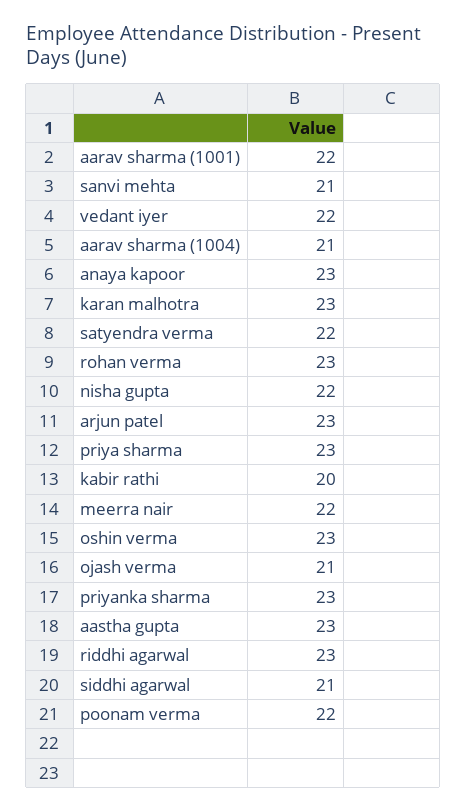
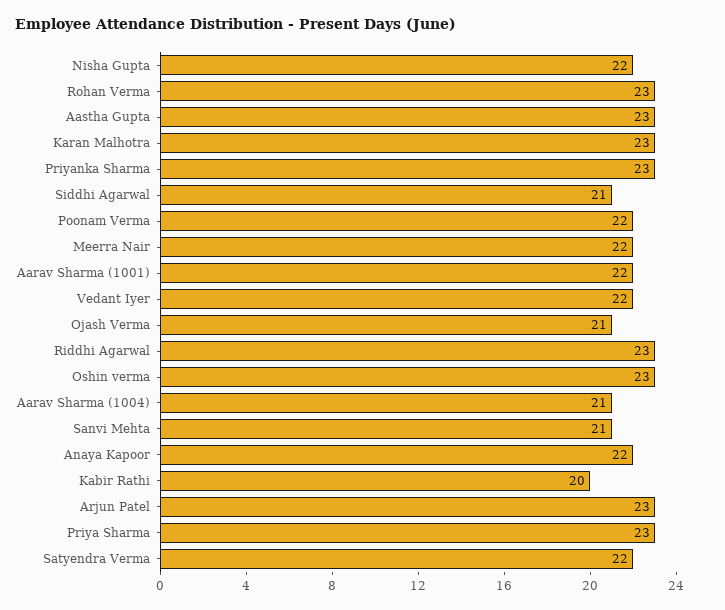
anaya kapoor: 23 -> 22

